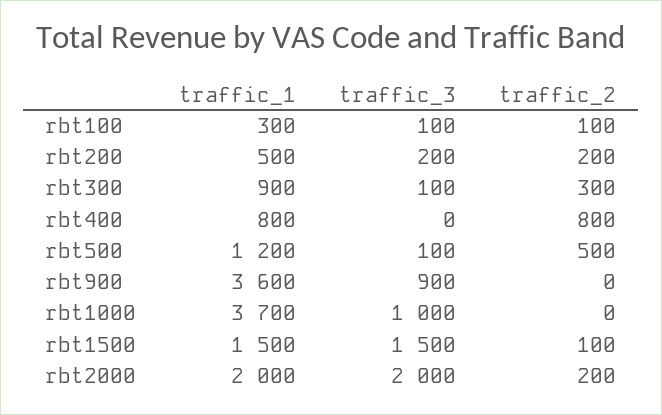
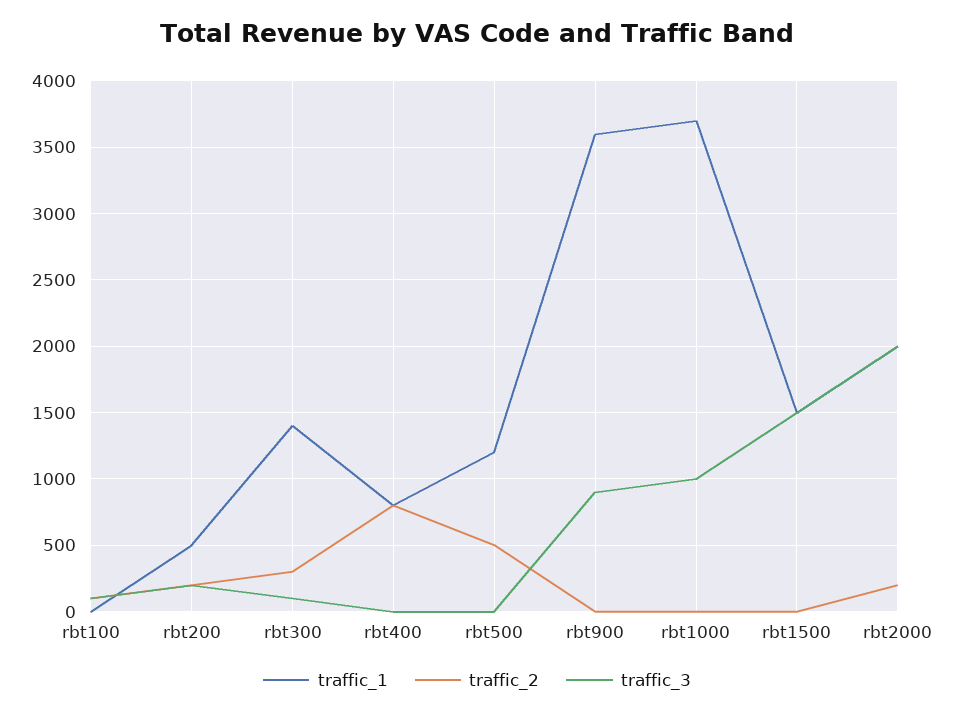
traffic_1, rbt100: 300 -> 0
traffic_1, rbt300: 900 -> 1400
traffic_3, rbt500: 100 -> 0
traffic_2, rbt1500: 100 -> 0

